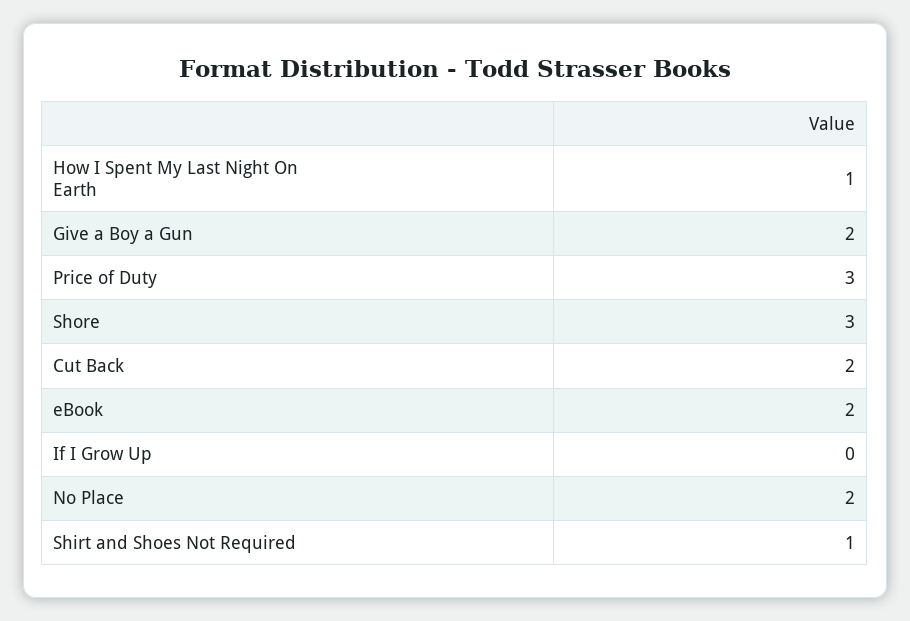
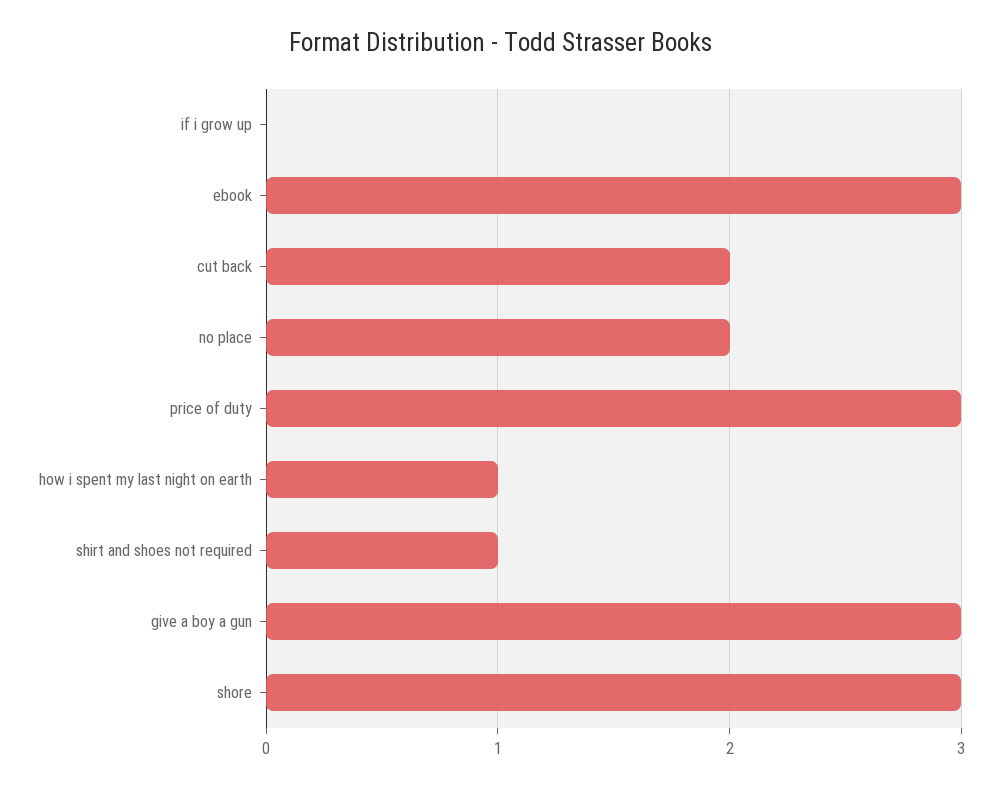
Give a Boy a Gun: 2 -> 3
eBook: 2 -> 3

